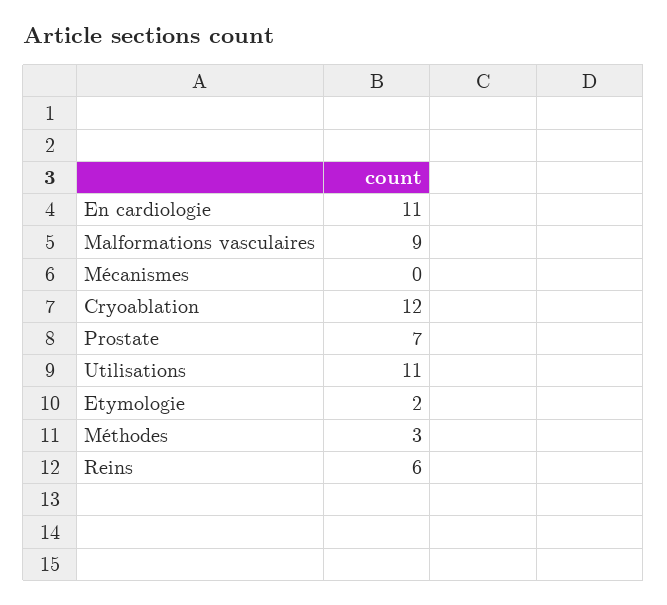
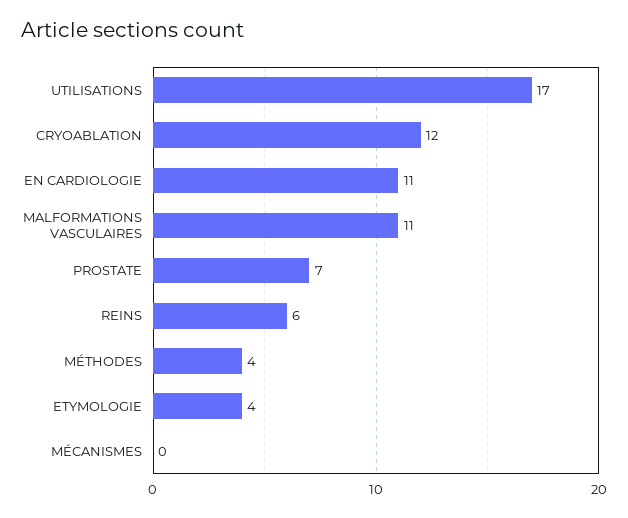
Malformations vasculaires: 9 -> 11
Utilisations: 11 -> 17
Etymologie: 2 -> 4
Méthodes: 3 -> 4

